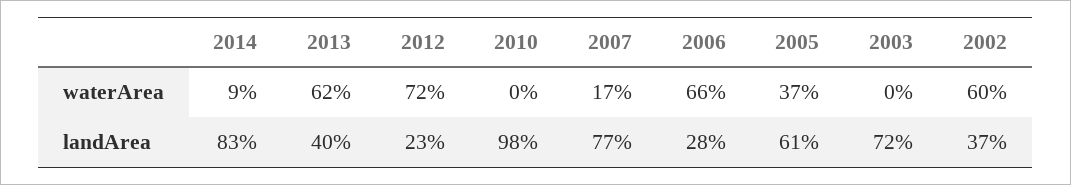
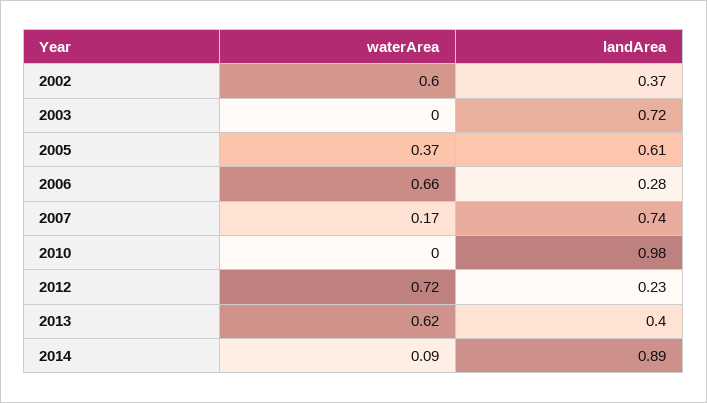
2014, landArea: 0.83 -> 0.89
2007, landArea: 0.77 -> 0.74

